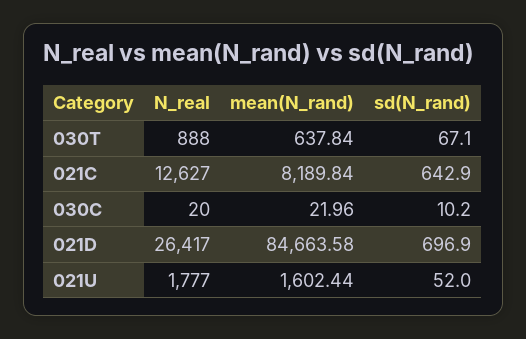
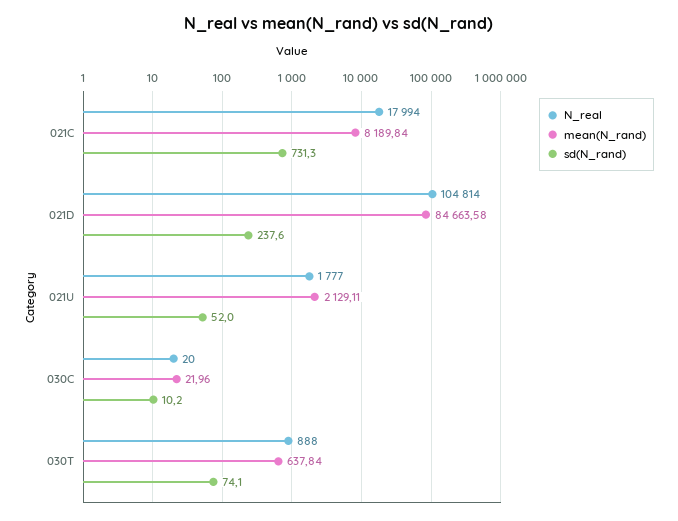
sd(N_rand), 030T: 67.1 -> 74.1
N_real, 021C: 12627 -> 17994
sd(N_rand), 021C: 642.9 -> 731.3
N_real, 021D: 26417 -> 104814
sd(N_rand), 021D: 696.9 -> 237.6
mean(N_rand), 021U: 1602.44 -> 2129.11

